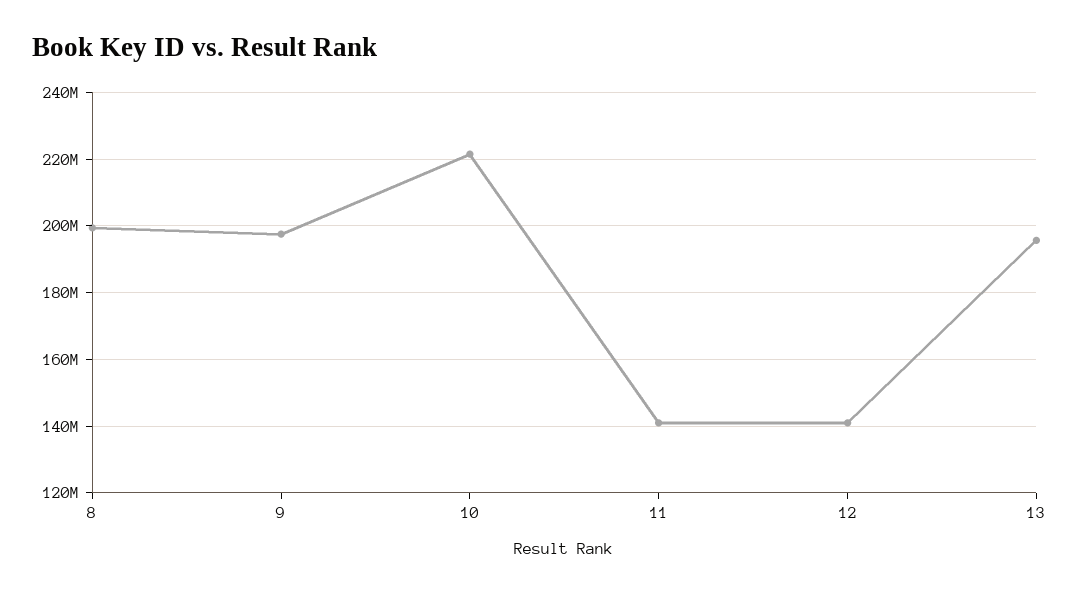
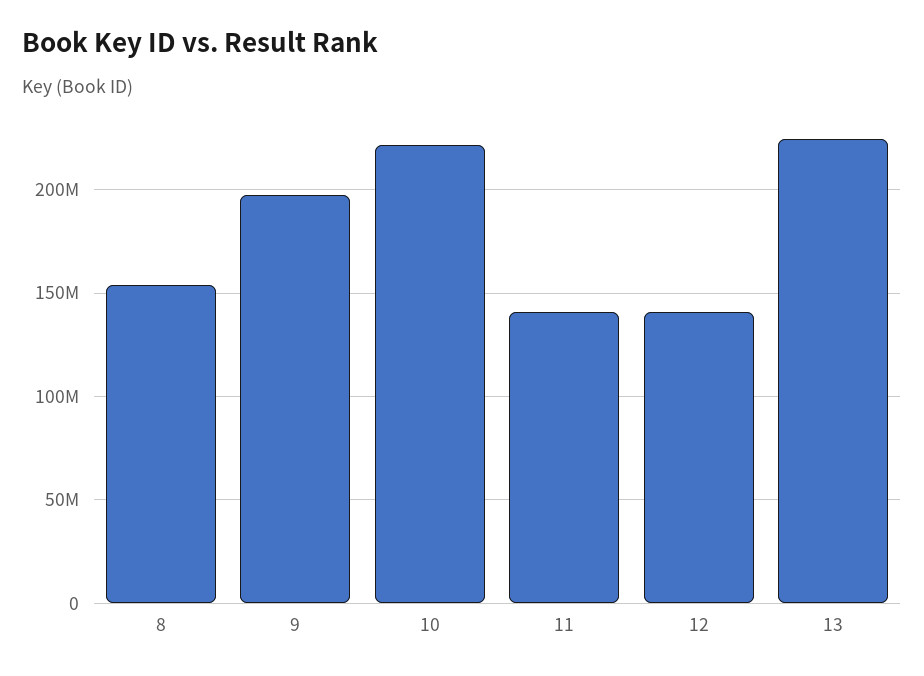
8: 200000000 -> 155000000
13: 196000000 -> 225000000

